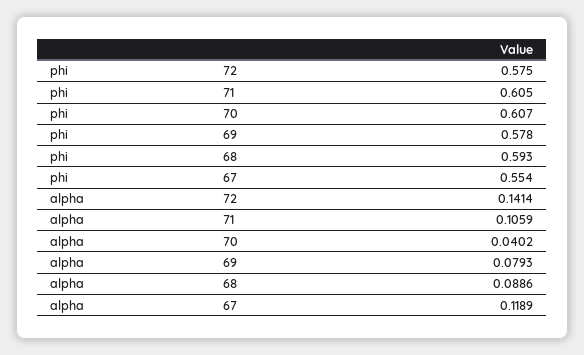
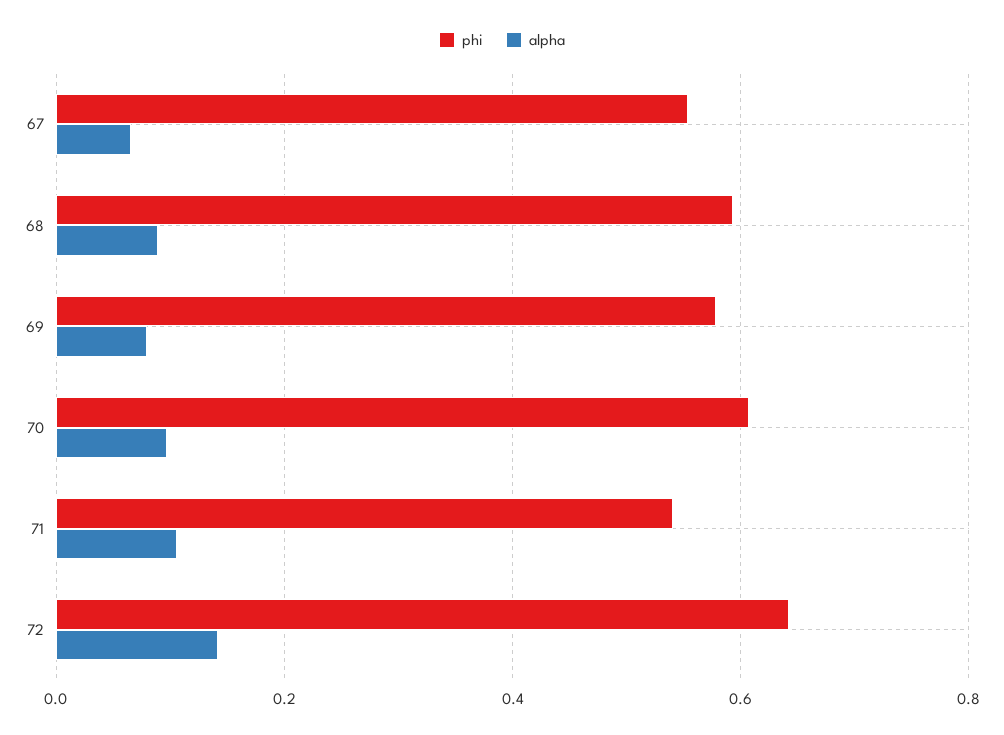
phi, 72: 0.575 -> 0.64
phi, 71: 0.605 -> 0.54
alpha, 70: 0.0402 -> 0.1
alpha, 67: 0.1189 -> 0.06

